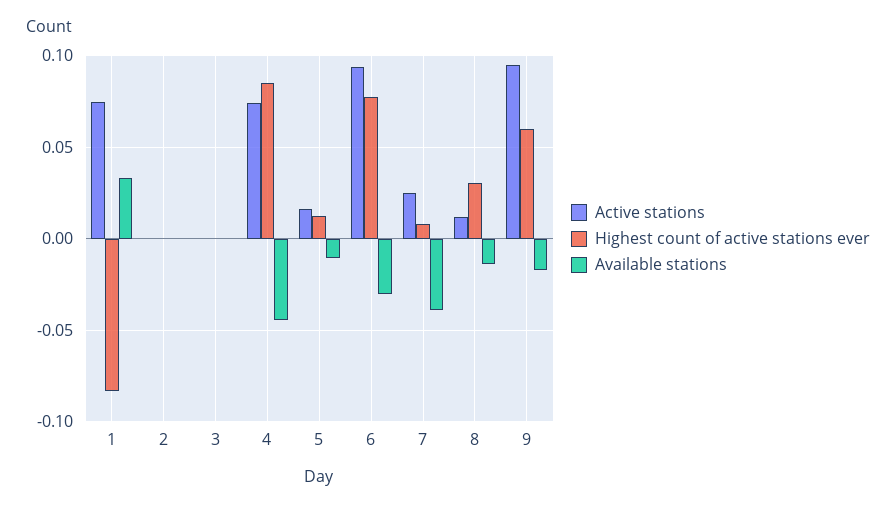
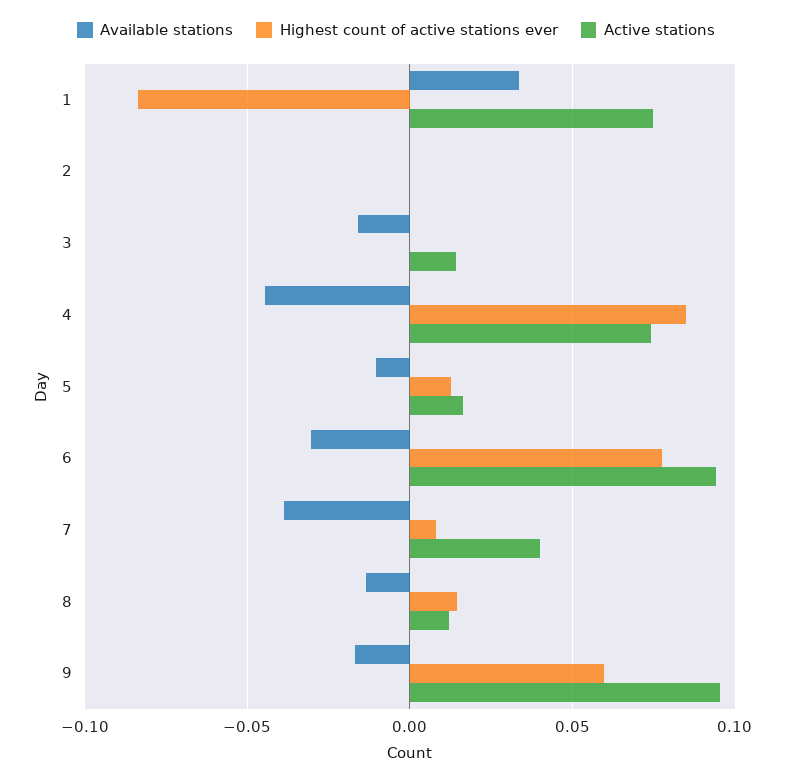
Active stations, 3: 0 -> 0.015
Available stations, 3: 0 -> -0.015
Active stations, 7: 0.025 -> 0.04
Highest count of active stations ever, 8: 0.03 -> 0.015

